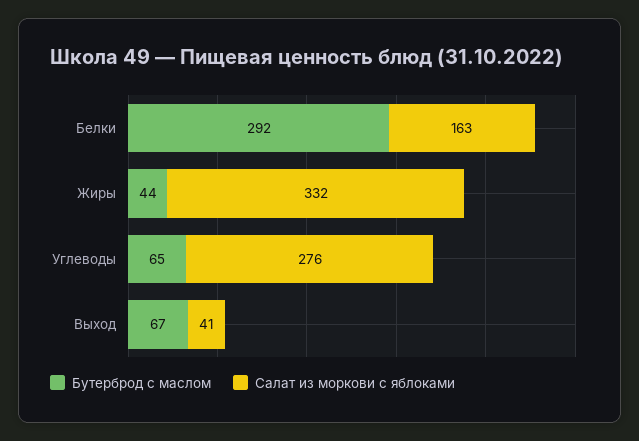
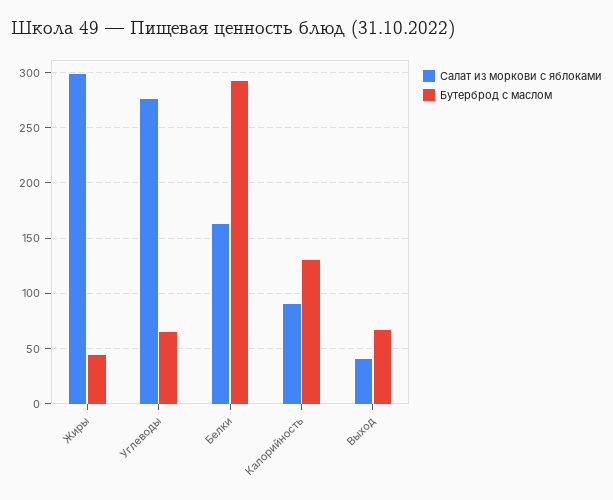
Салат из моркови с яблоками, Жиры: 332 -> 300
Салат из моркови с яблоками, Калорийность: none -> 90
Бутерброд с маслом, Калорийность: none -> 130

